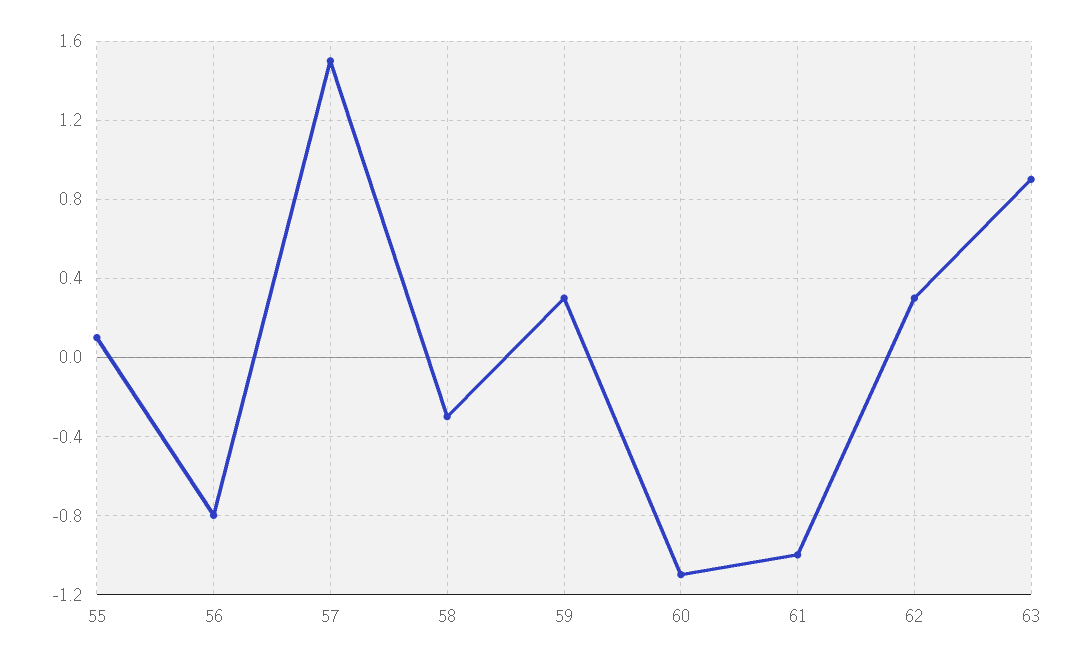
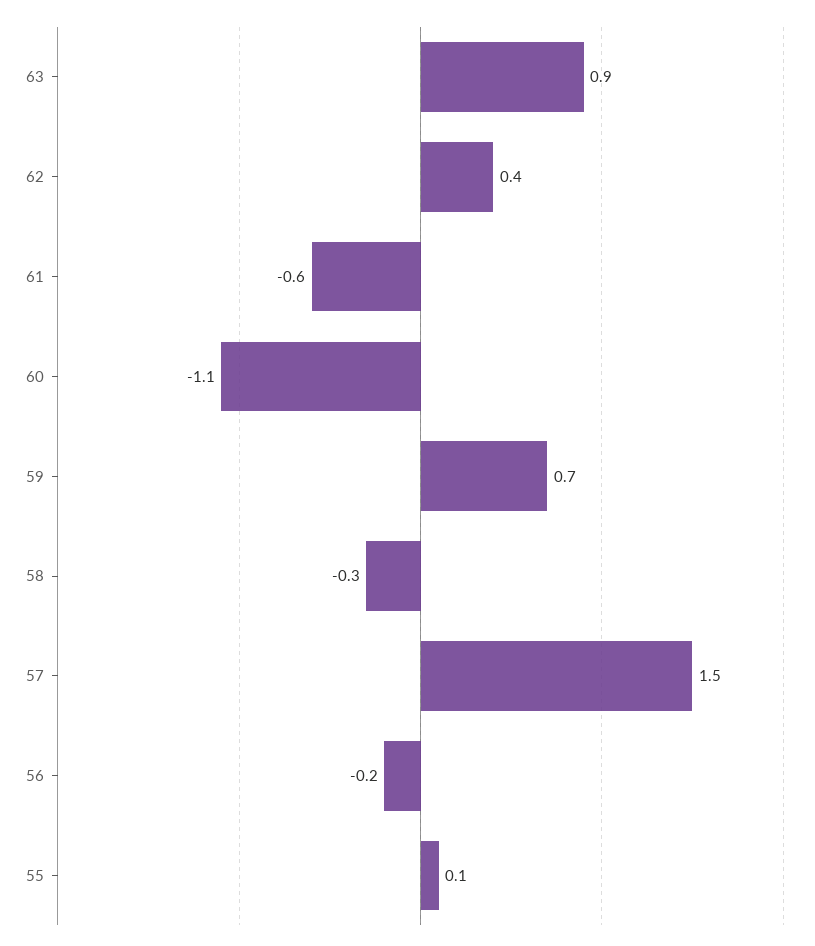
56: -0.8 -> -0.2
59: 0.3 -> 0.7
61: -1 -> -0.6
62: 0.3 -> 0.4

